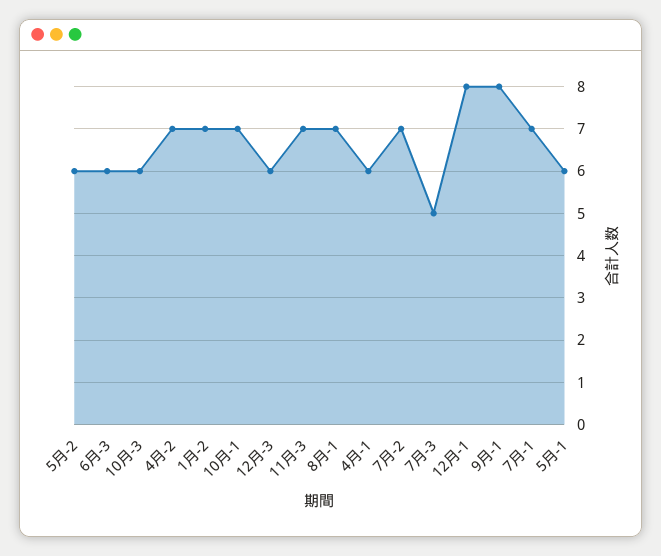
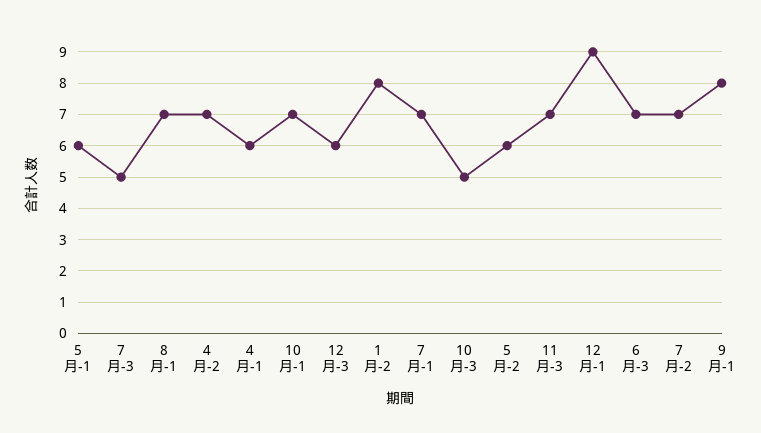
6月-3: 6 -> 7
10月-3: 6 -> 5
1月-2: 7 -> 8
12月-1: 8 -> 9

